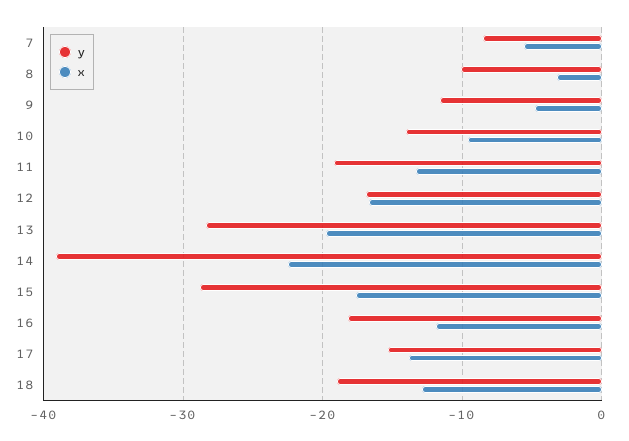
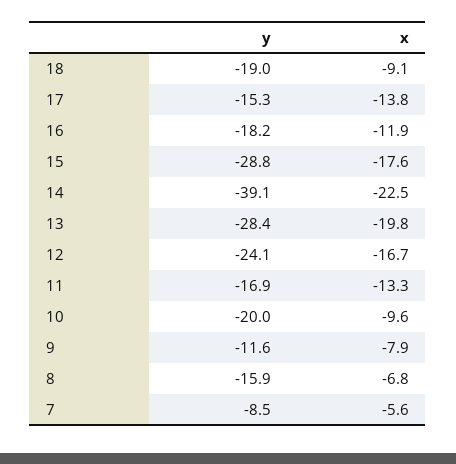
y, 8: -10 -> -15.9
x, 8: -3 -> -6.8
x, 9: -5 -> -7.9
y, 10: -14 -> -20
y, 11: -19 -> -16.9
y, 12: -17 -> -24.1
x, 18: -13 -> -9.1

